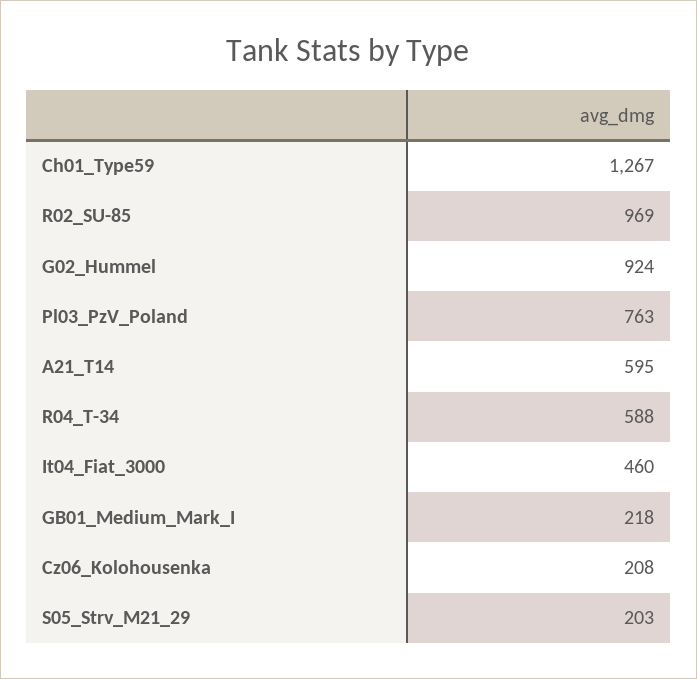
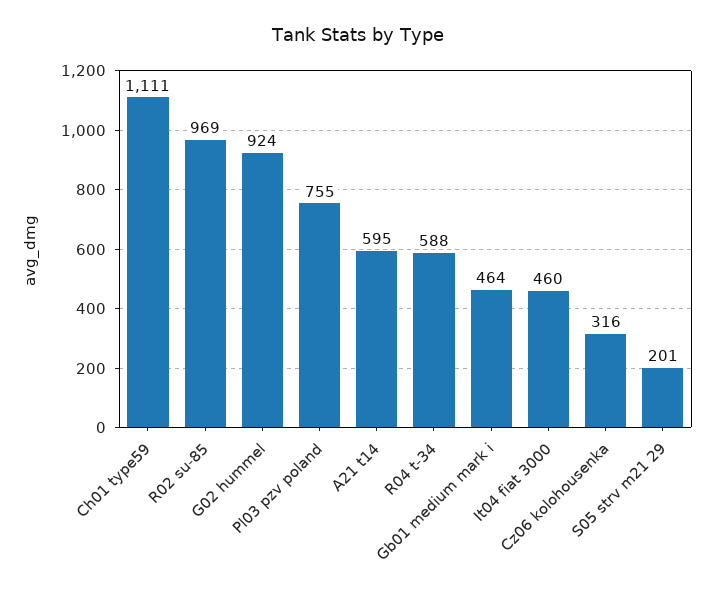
Ch01_Type59: 1267 -> 1111
Pl03_PzV_Poland: 763 -> 755
GB01_Medium_Mark_I: 218 -> 464
Cz06_Kolohousenka: 208 -> 316
S05_Strv_M21_29: 203 -> 201

